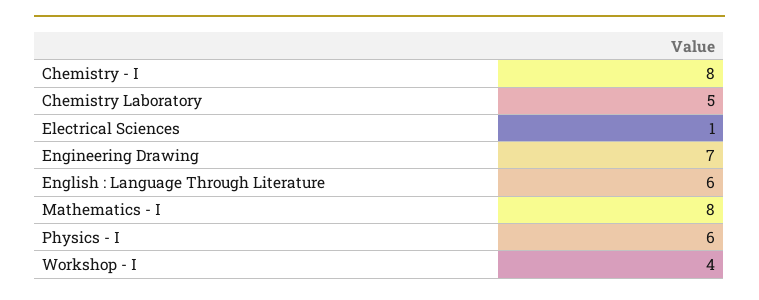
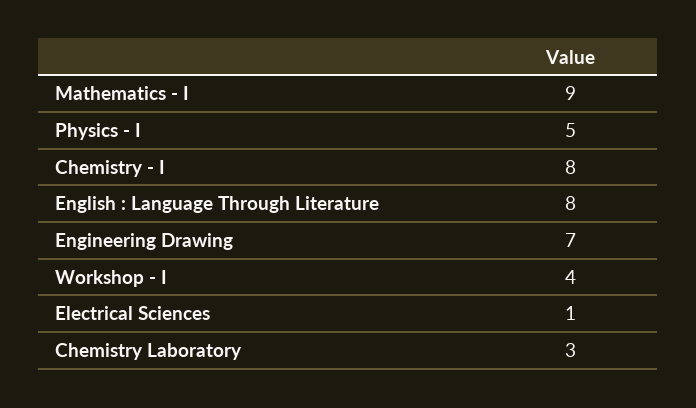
Chemistry Laboratory: 5 -> 3
English : Language Through Literature: 6 -> 8
Mathematics - I: 8 -> 9
Physics - I: 6 -> 5

